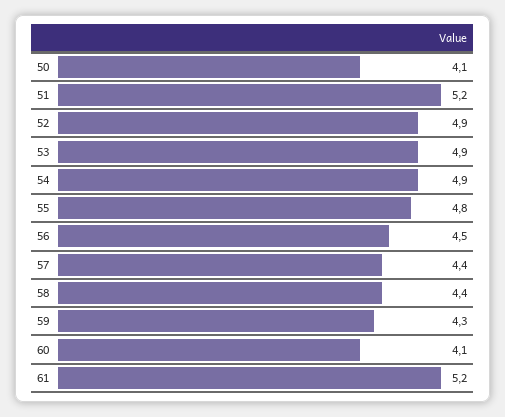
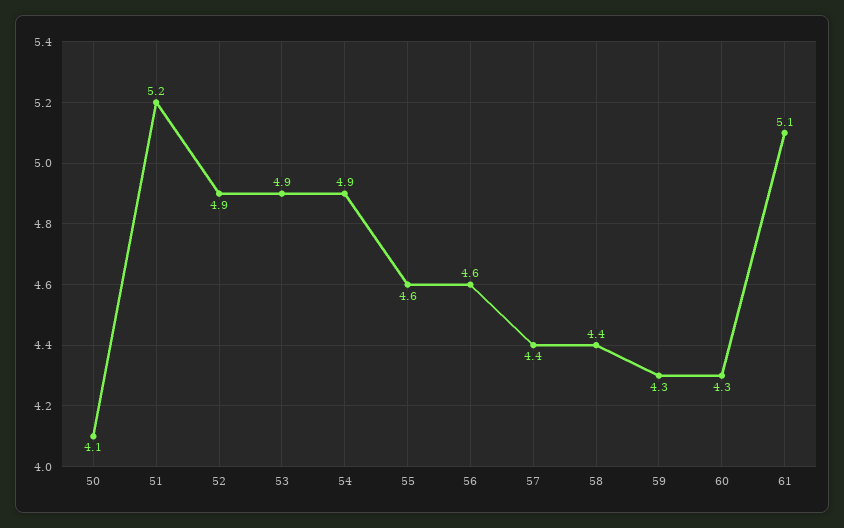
55: 4.8 -> 4.6
56: 4.5 -> 4.6
60: 4.1 -> 4.3
61: 5.2 -> 5.1

